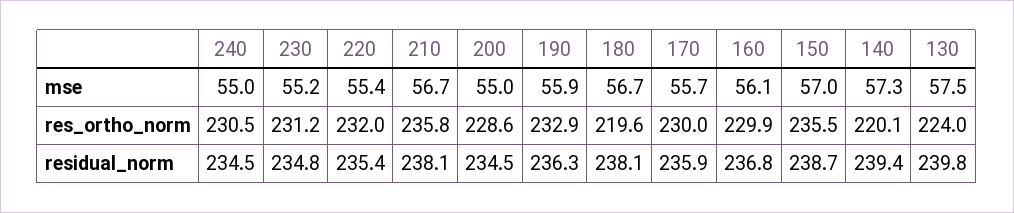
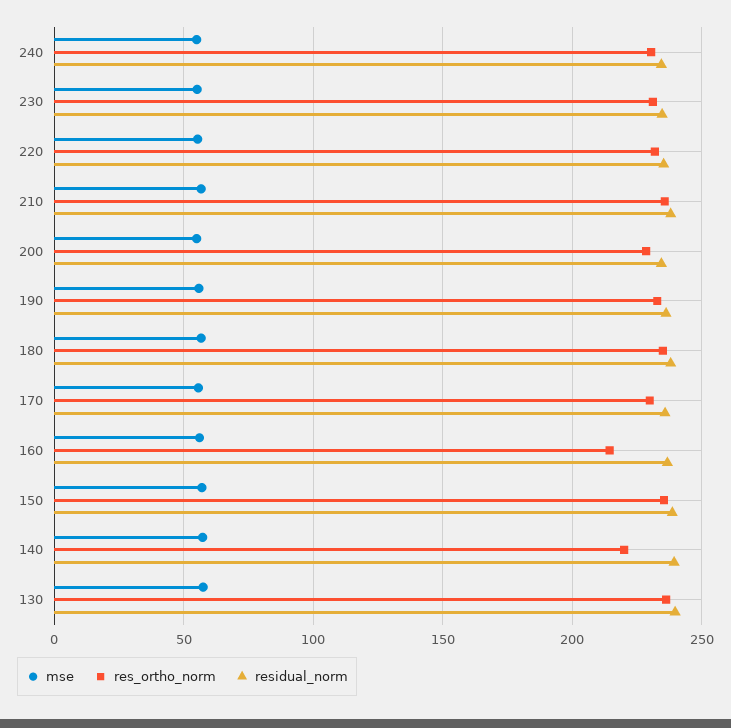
res_ortho_norm, 180: 219.6 -> 235
res_ortho_norm, 160: 229.9 -> 215
res_ortho_norm, 130: 224 -> 235

